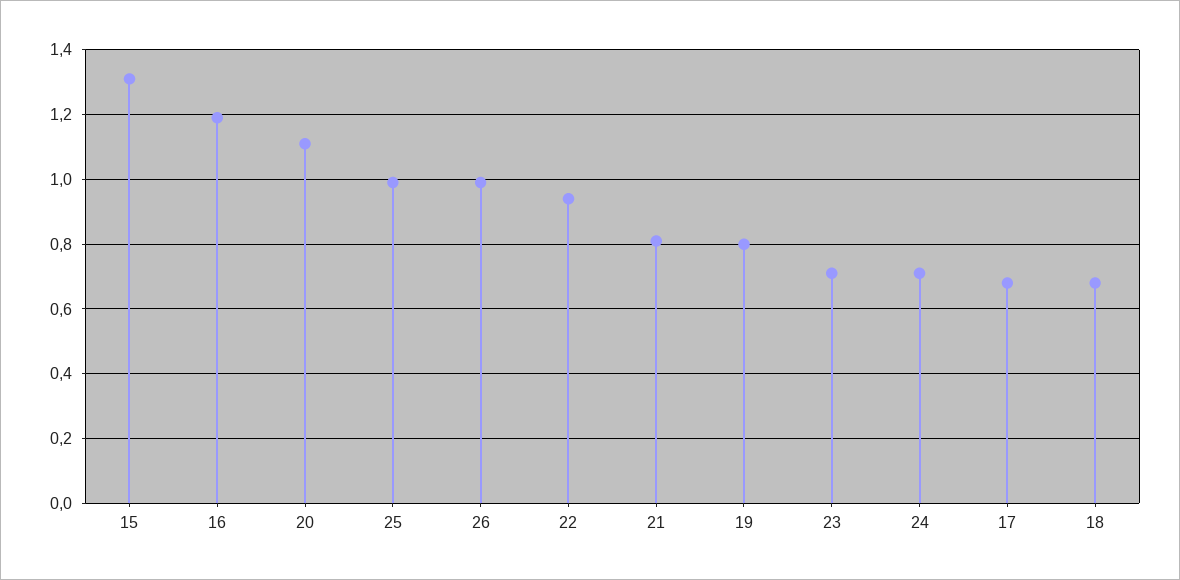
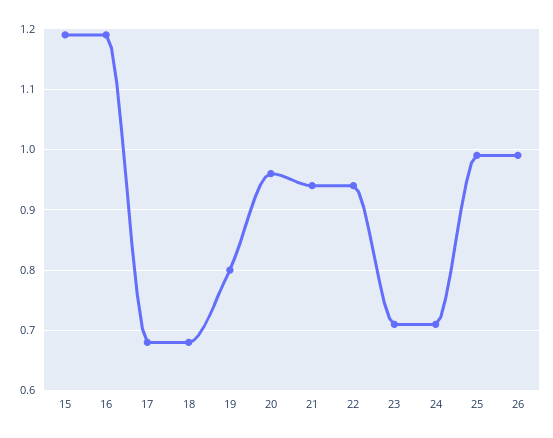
15: 1.3 -> 1.19
20: 1.1 -> 0.96
21: 0.8 -> 0.94

